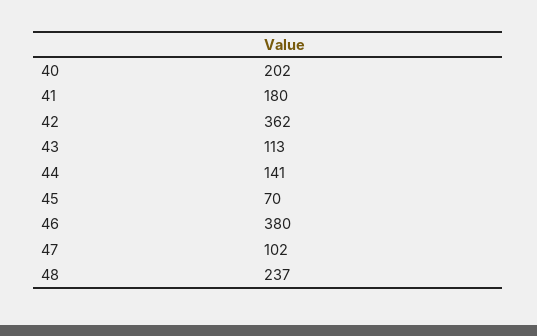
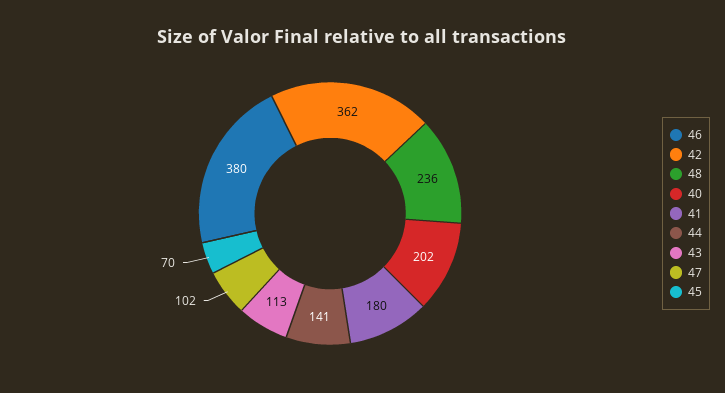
48: 237 -> 236

